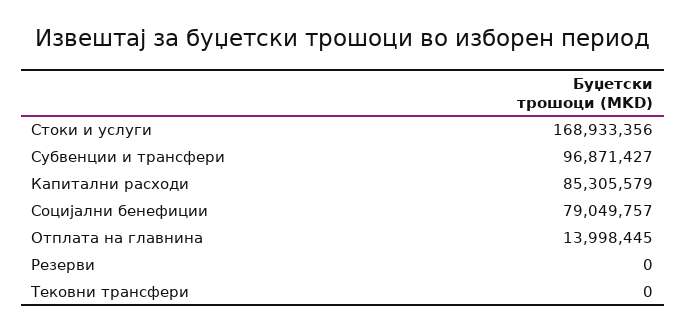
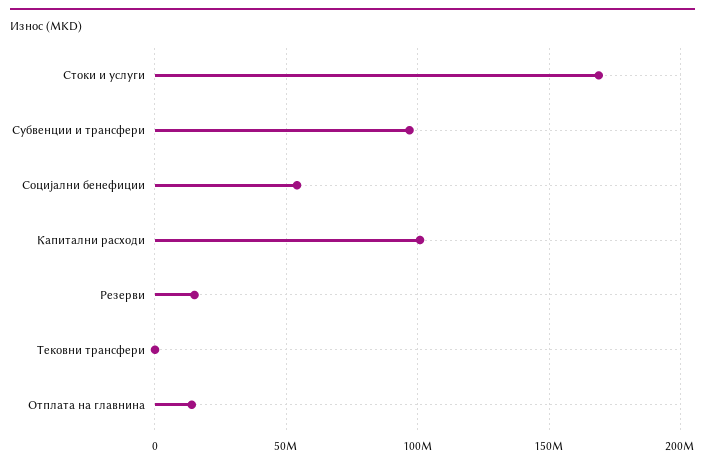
Капитални расходи: 85305579 -> 100000000
Социјални бенефиции: 79049757 -> 55000000
Резерви: 0 -> 15000000

